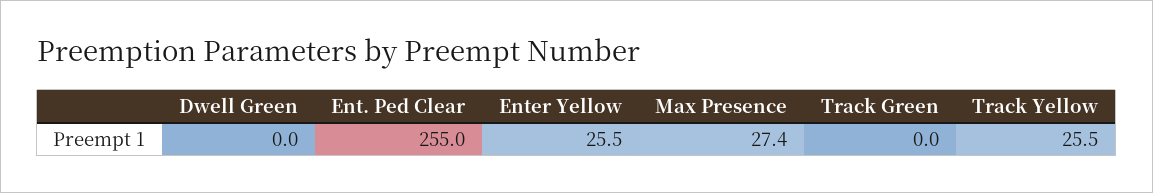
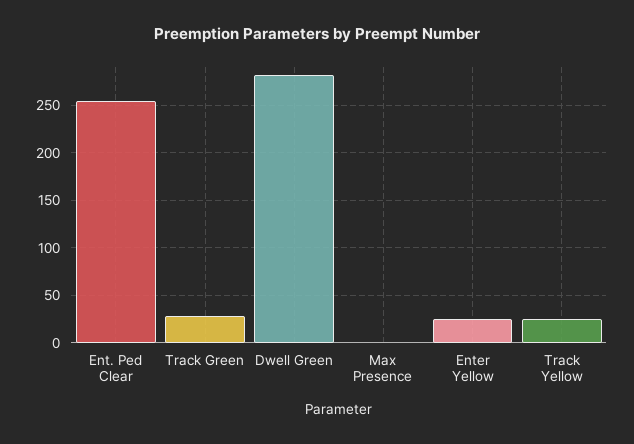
Dwell Green: 0 -> 280
Max Presence: 27.4 -> 0
Track Green: 0 -> 30

